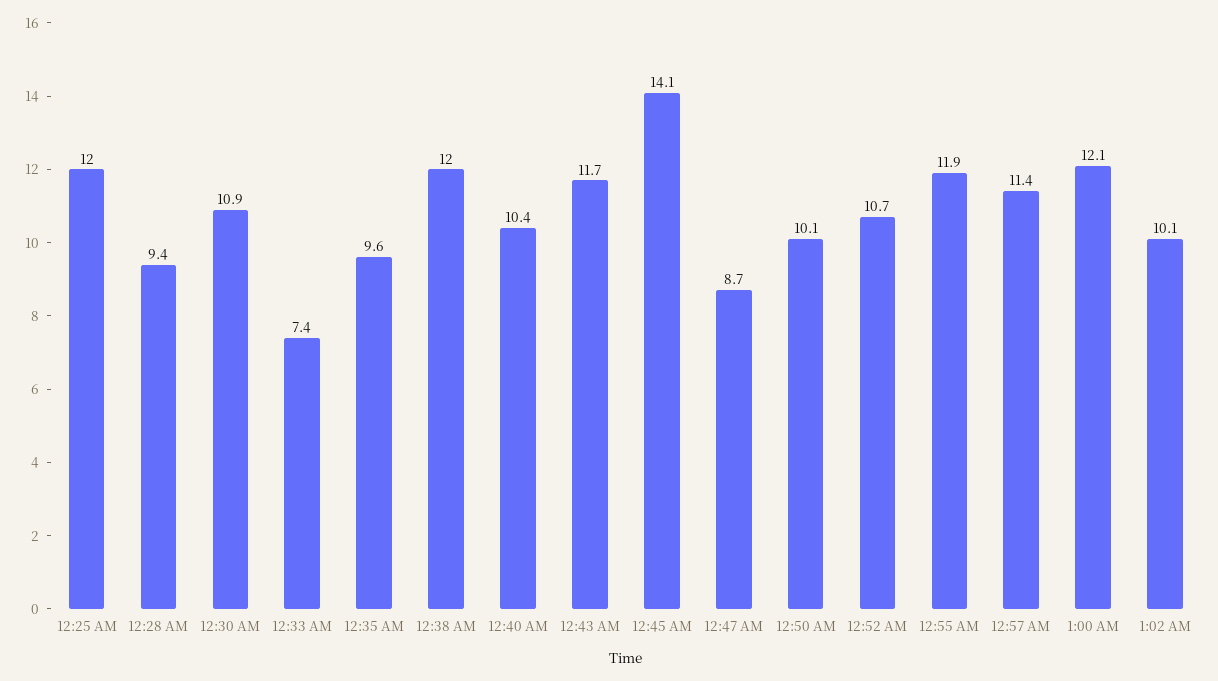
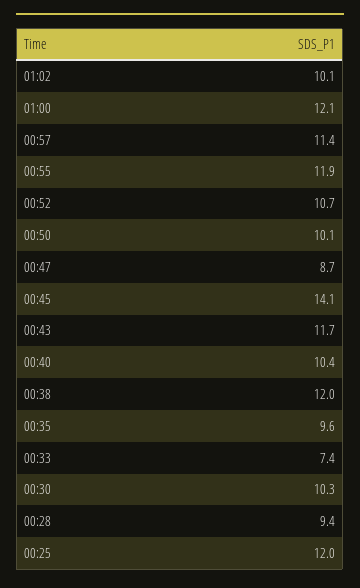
12:30 AM: 10.9 -> 10.3

